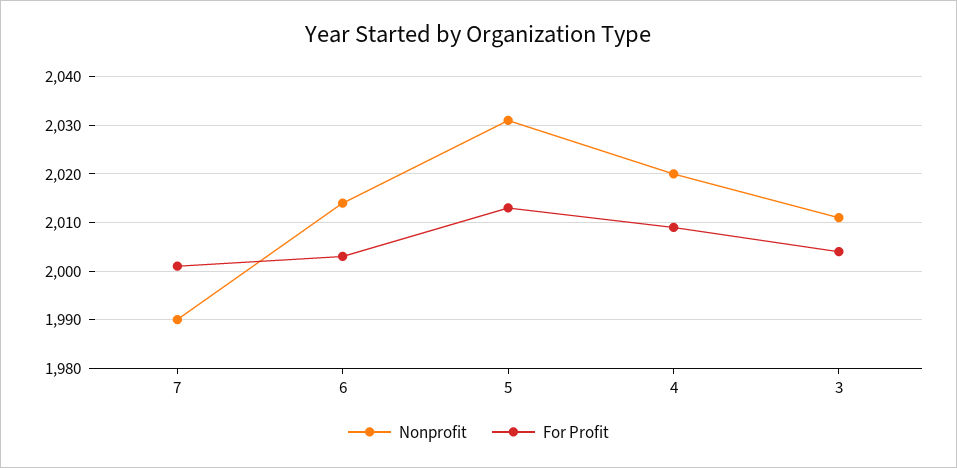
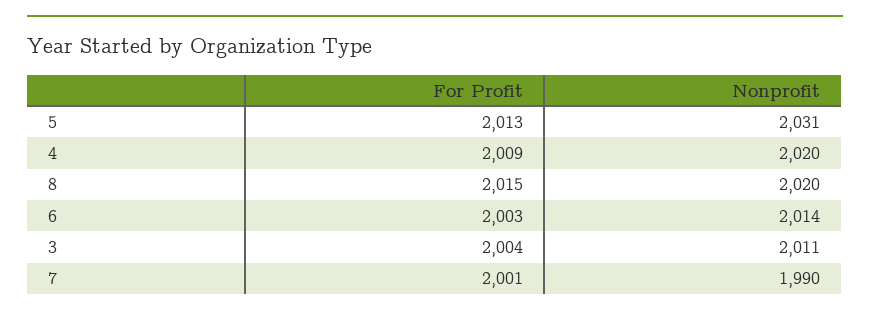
For Profit, 8: none -> 2015
Nonprofit, 8: none -> 2020

